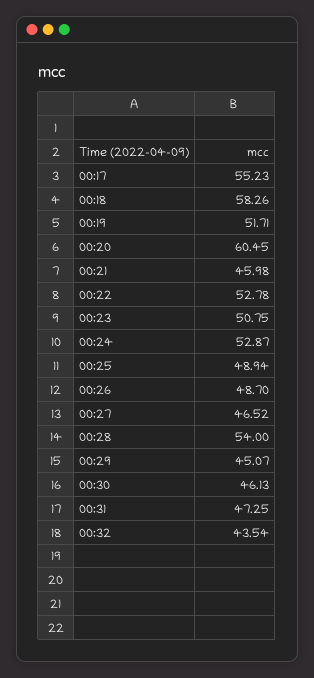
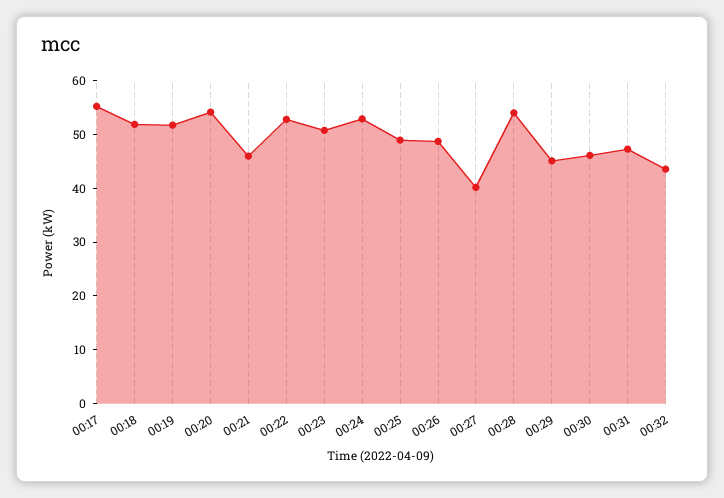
00:18: 58.26 -> 52
00:20: 60.45 -> 54
00:27: 46.52 -> 40

